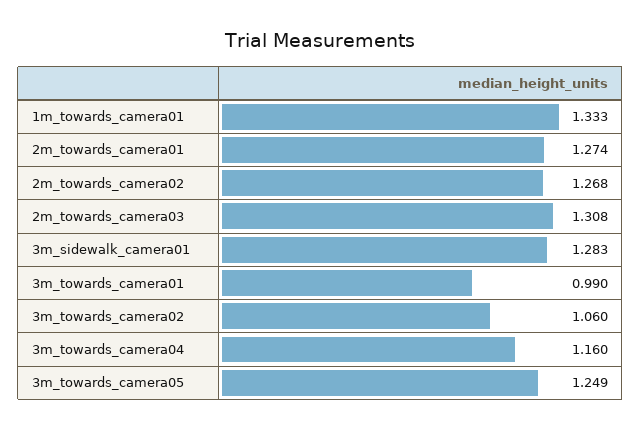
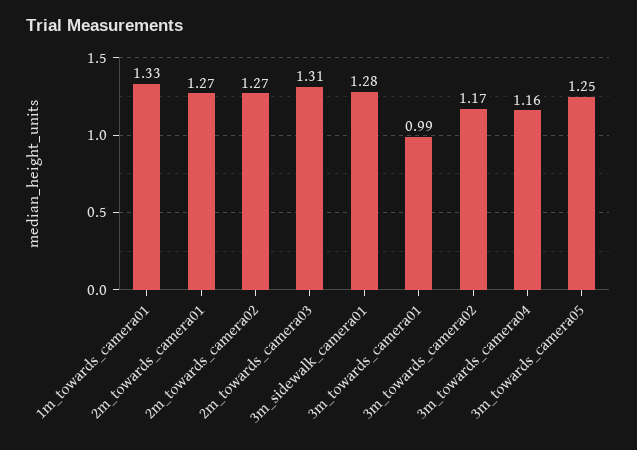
3m_towards_camera02: 1.06 -> 1.17

